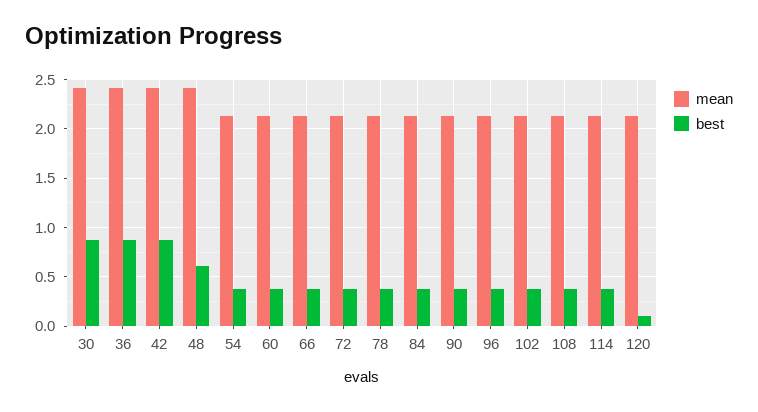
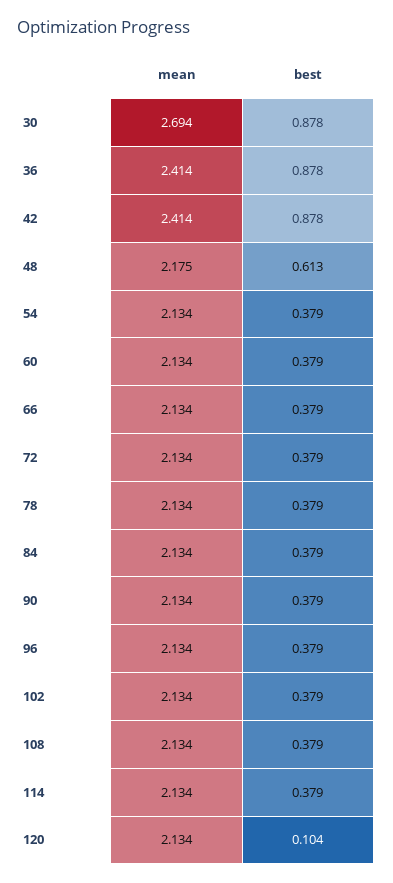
mean, 30: 2.4 -> 2.694
mean, 48: 2.4 -> 2.175

